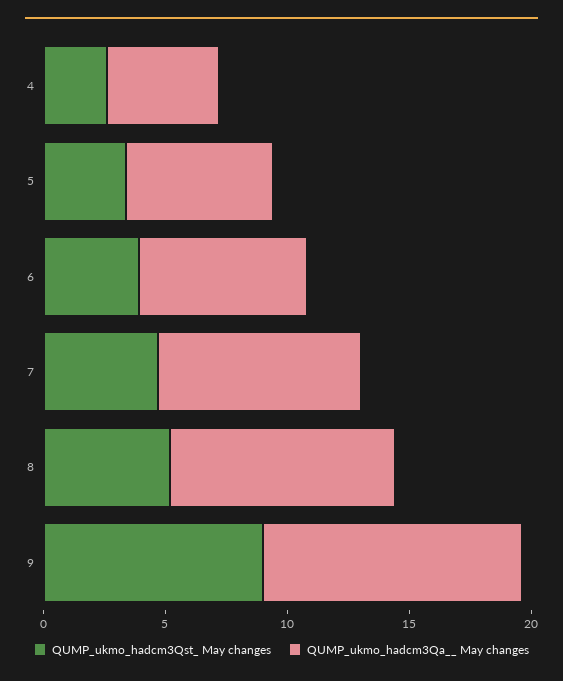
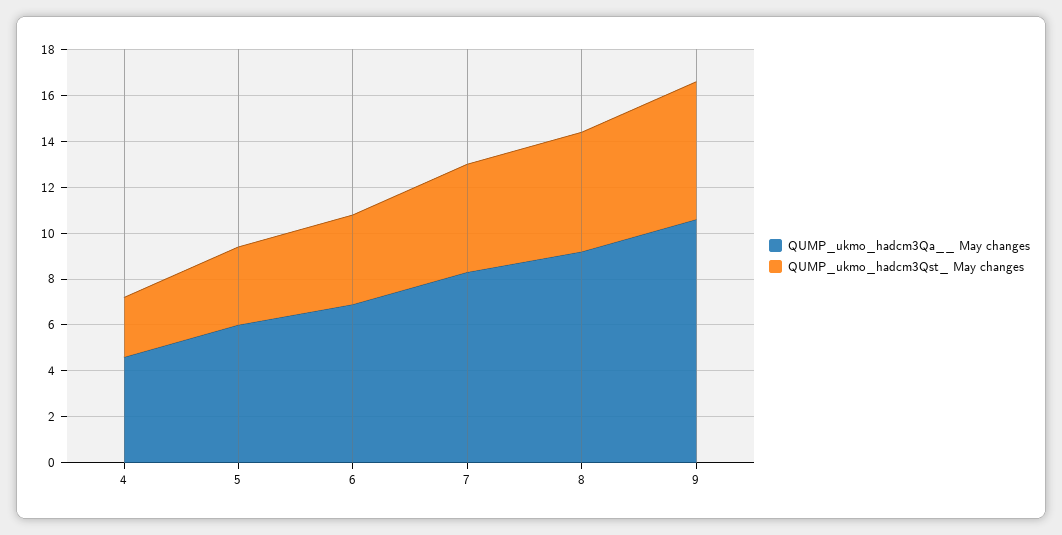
QUMP_ukmo_hadcm3Qst_ May changes, 9: 9 -> 6

